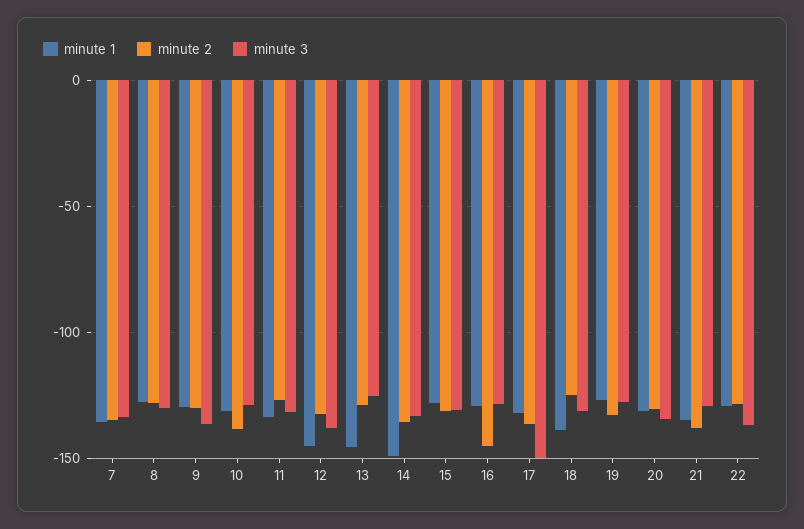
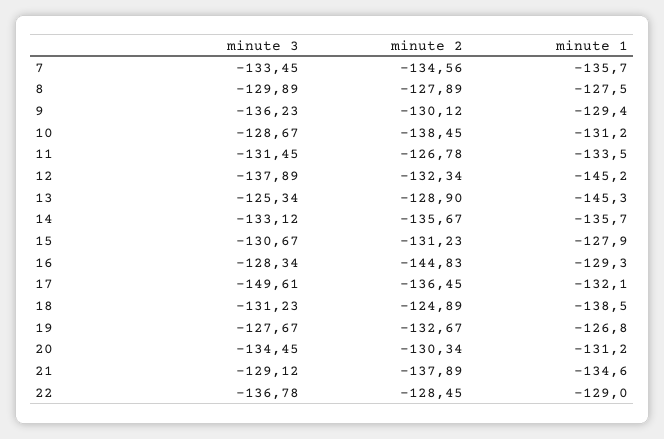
minute 1, 14: -150 -> -135.7

